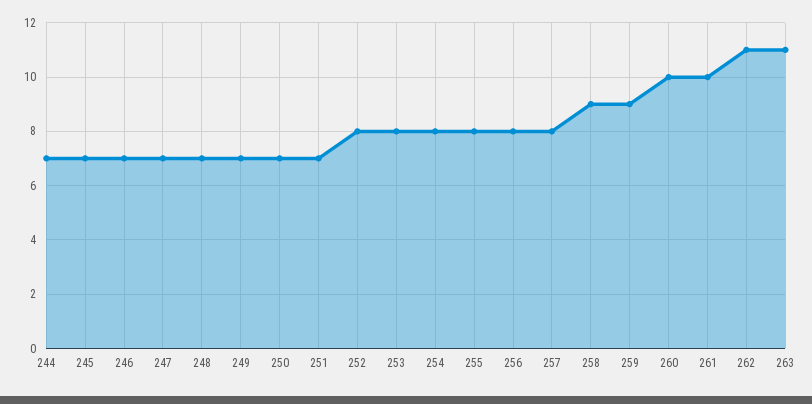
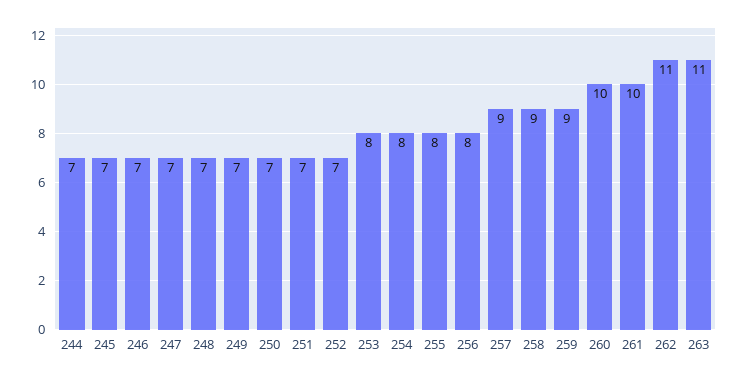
252: 8 -> 7
257: 8 -> 9

